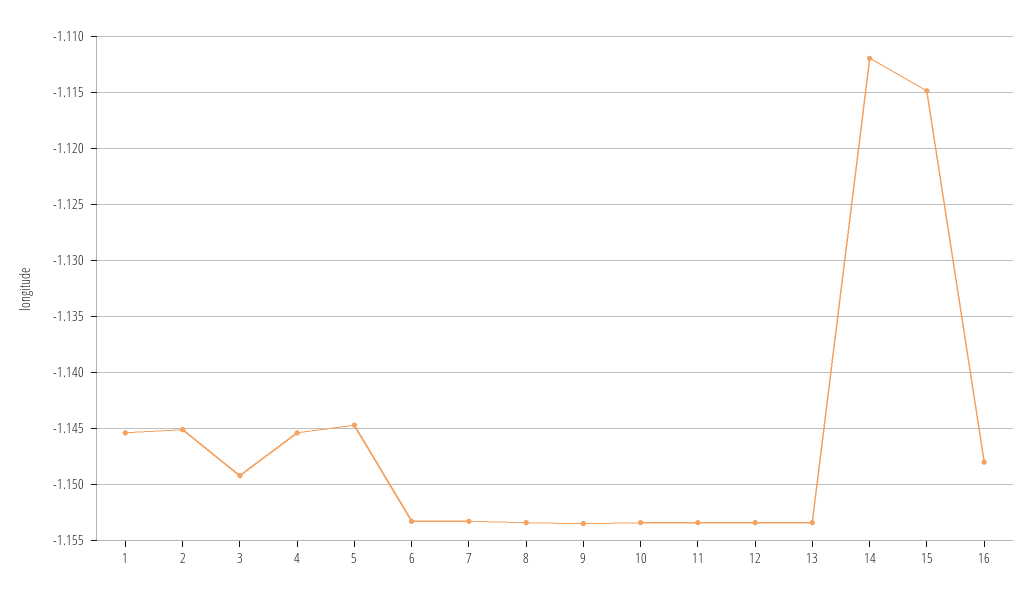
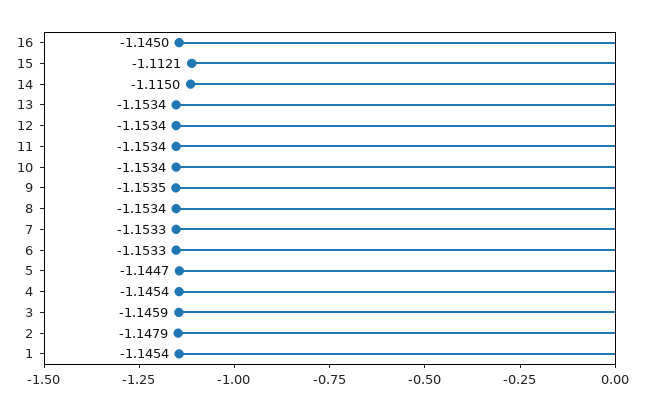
2: -1.145 -> -1.1479
3: -1.149 -> -1.1459
14: -1.112 -> -1.115
15: -1.115 -> -1.1121
16: -1.148 -> -1.145

